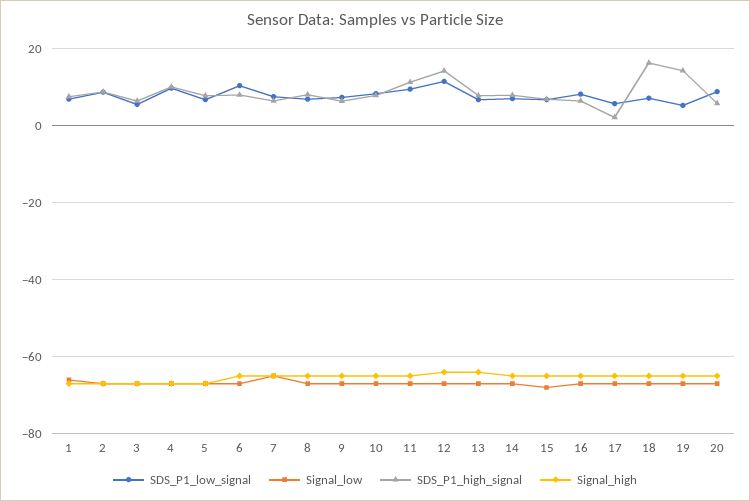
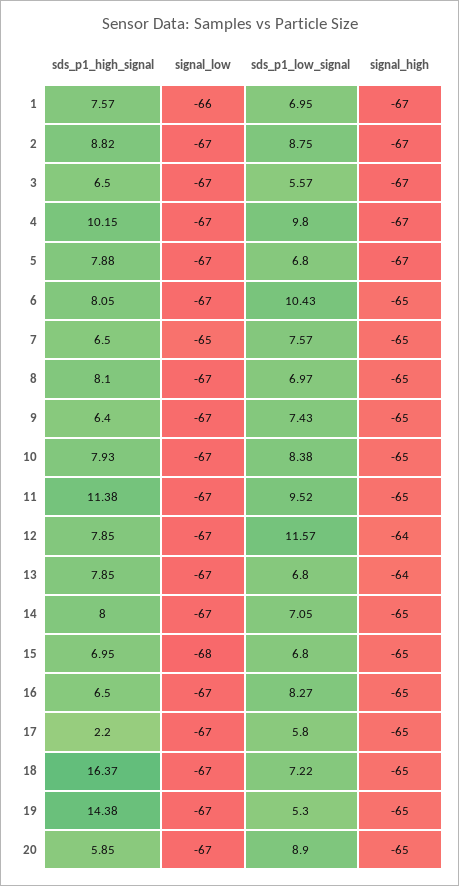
SDS_P1_high_signal, 12: 14 -> 7.85

